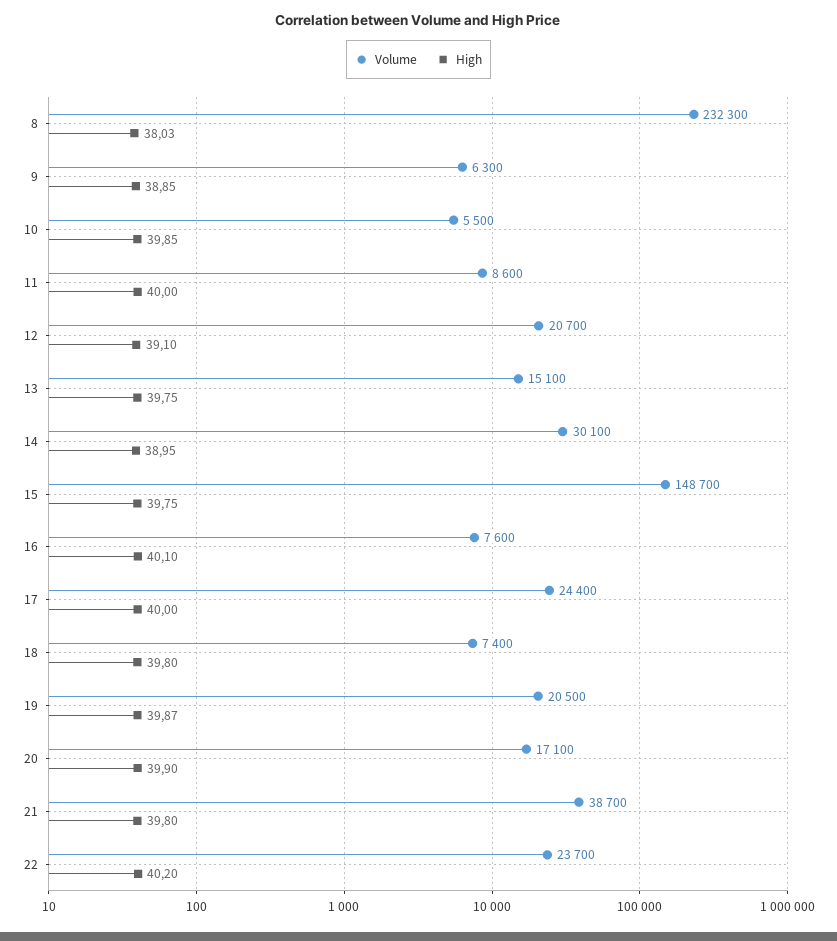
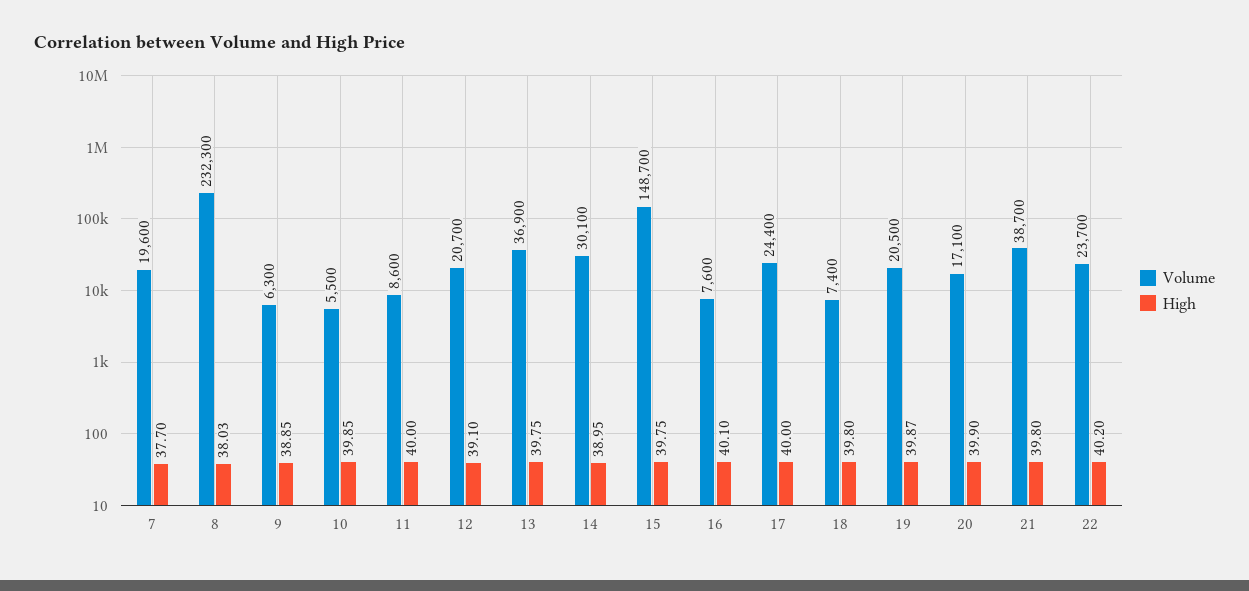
Volume, 13: 15100 -> 36900
Volume, 7: none -> 19600
High, 7: none -> 37.7

